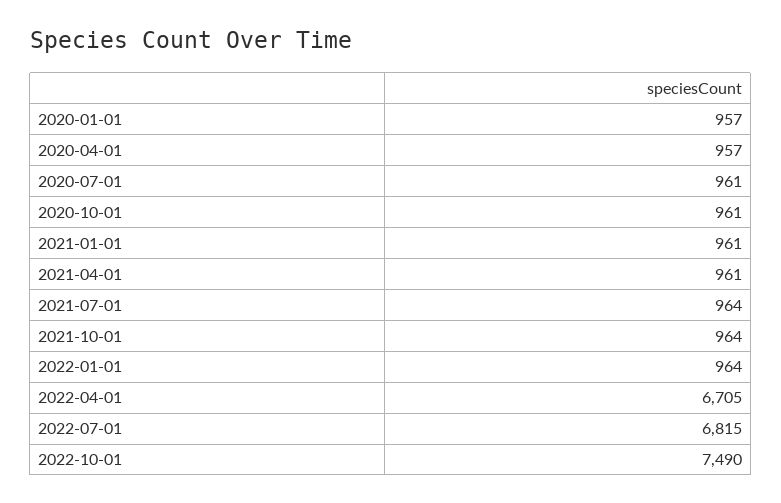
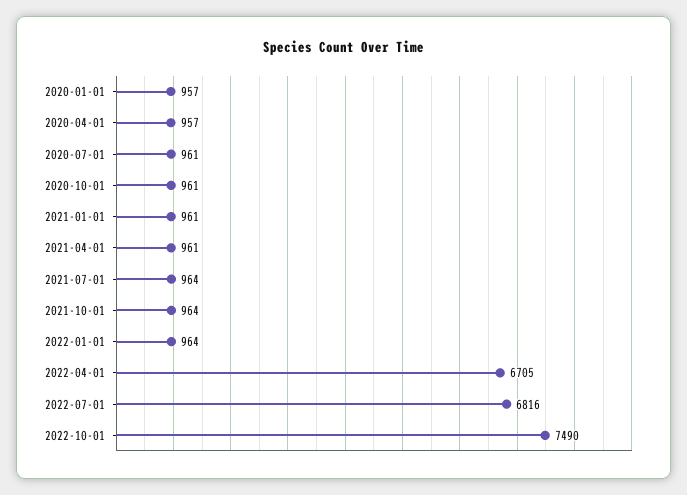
2022-07-01: 6815 -> 6816

